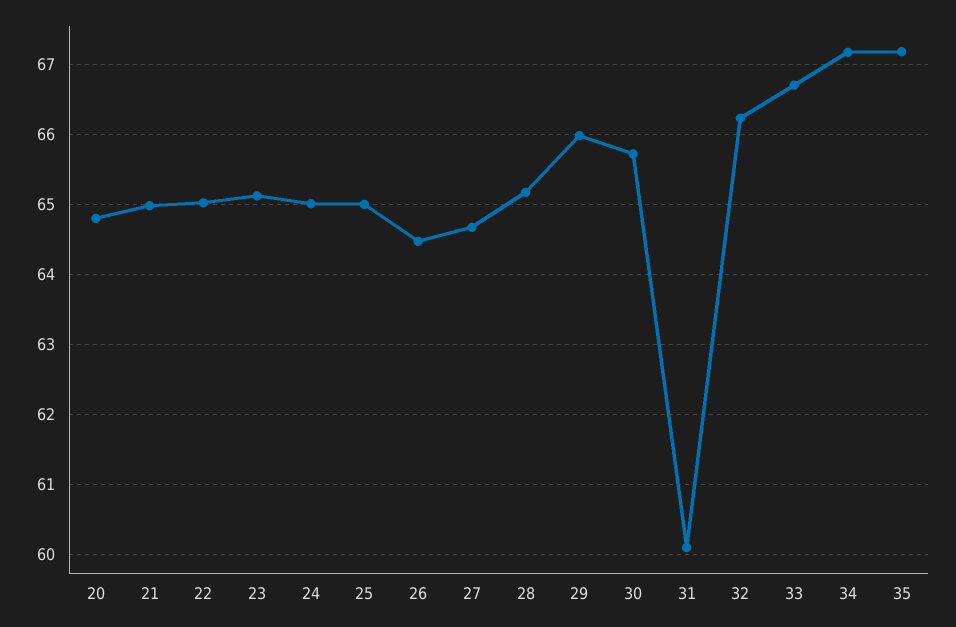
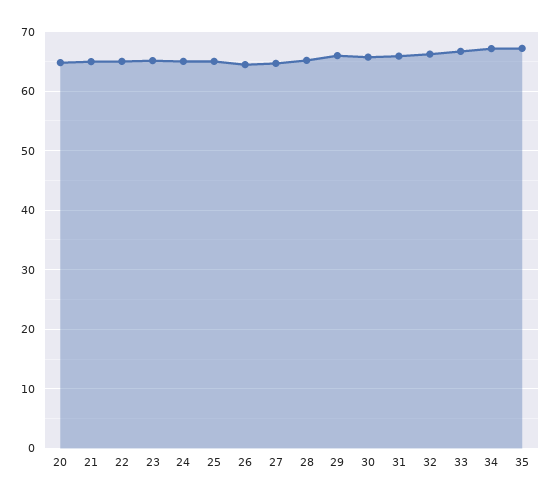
31: 60.1 -> 66

